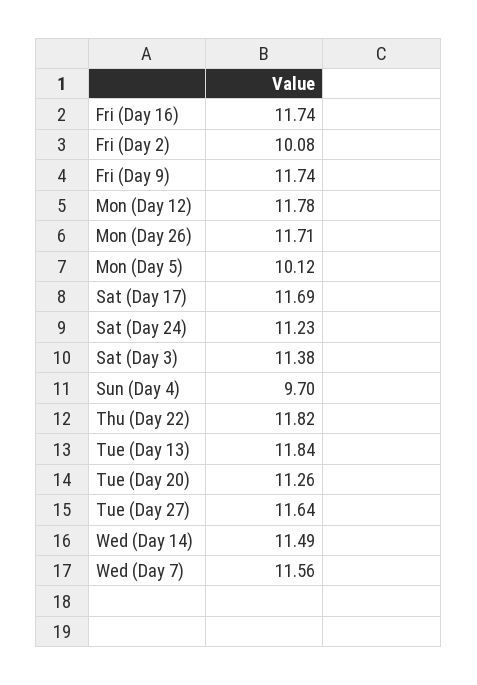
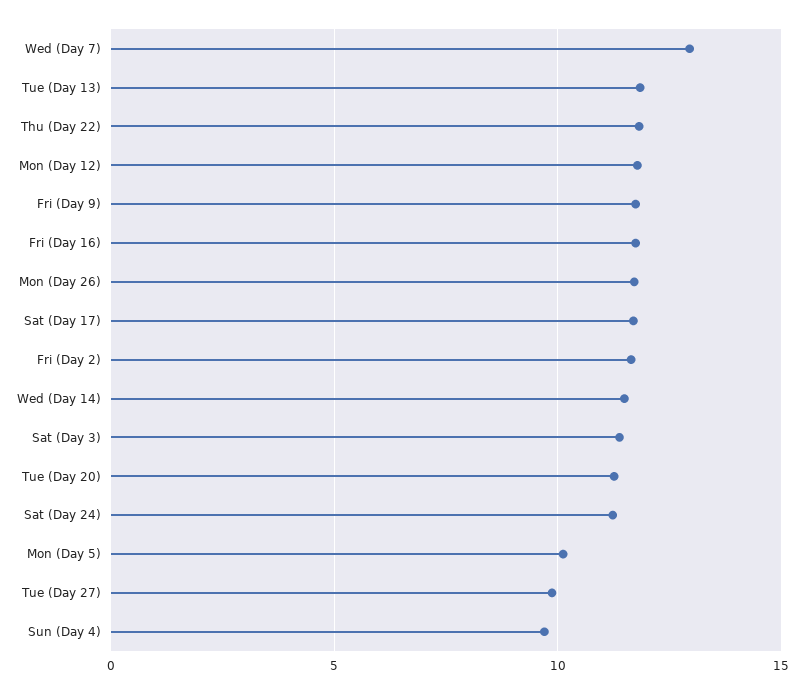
Fri (Day 2): 10.08 -> 11.5
Tue (Day 27): 11.64 -> 10
Wed (Day 7): 11.56 -> 13

